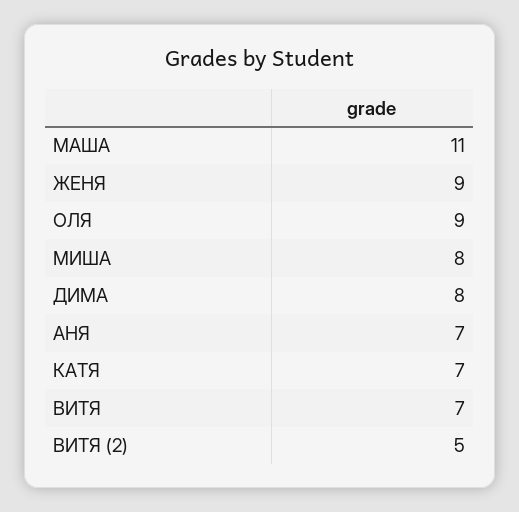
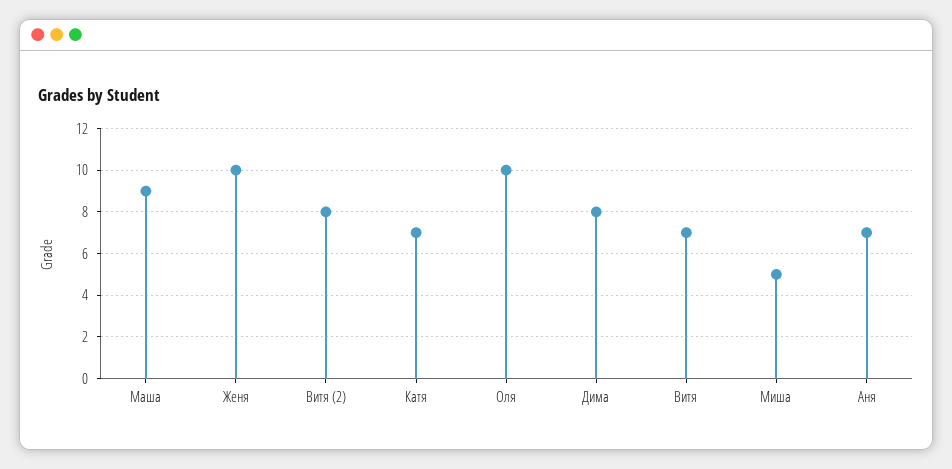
МАША: 11 -> 9
ЖЕНЯ: 9 -> 10
ОЛЯ: 9 -> 10
МИША: 8 -> 5
ВИТЯ (2): 5 -> 8

